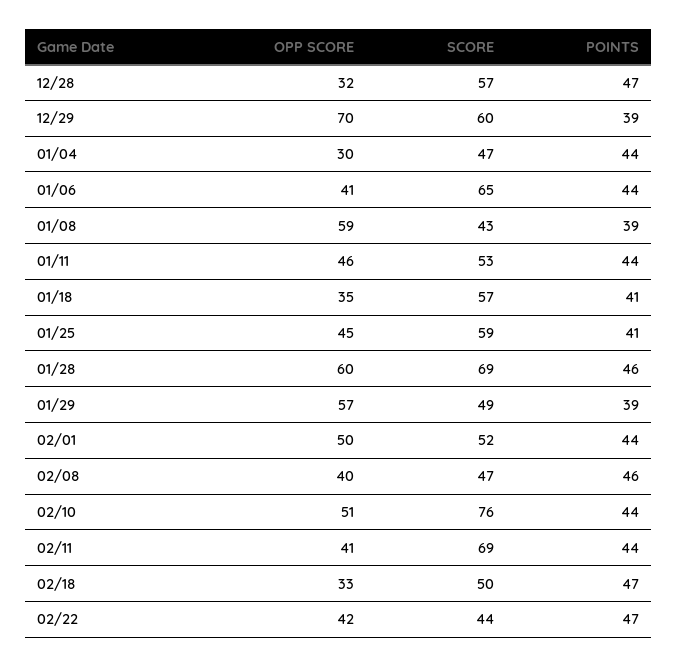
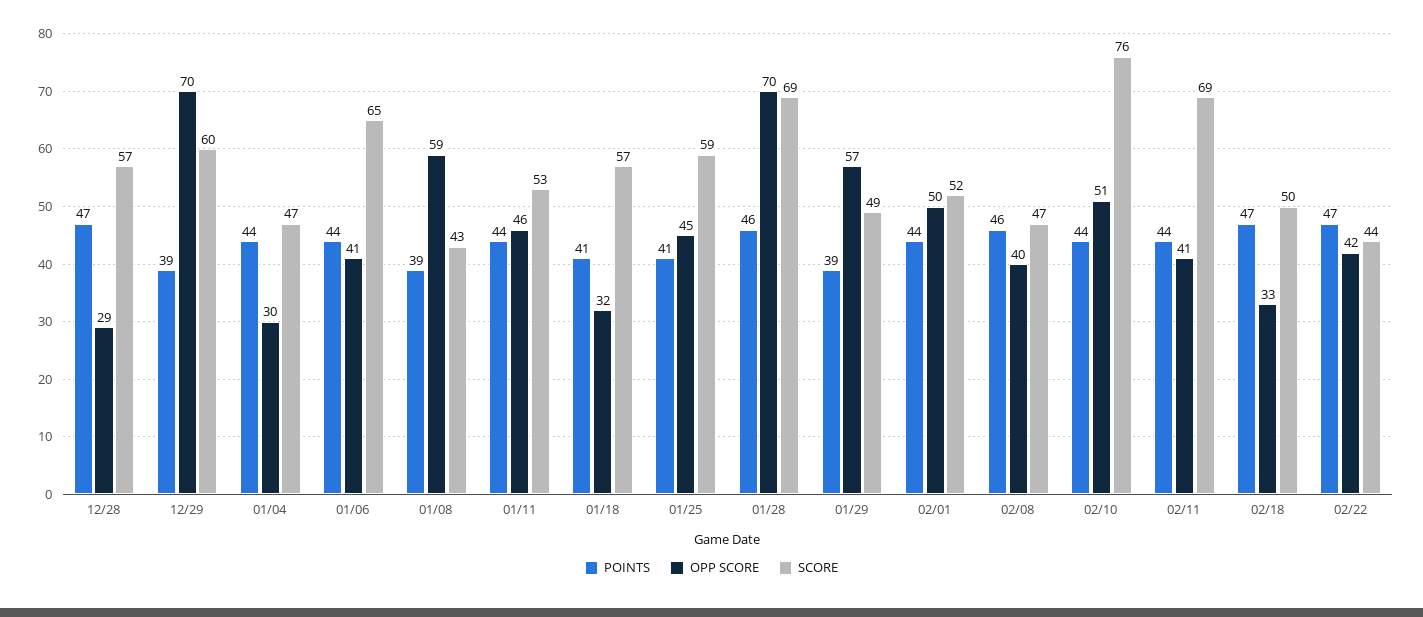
OPP SCORE, 12/28: 32 -> 29
OPP SCORE, 01/18: 35 -> 32
OPP SCORE, 01/28: 60 -> 70

